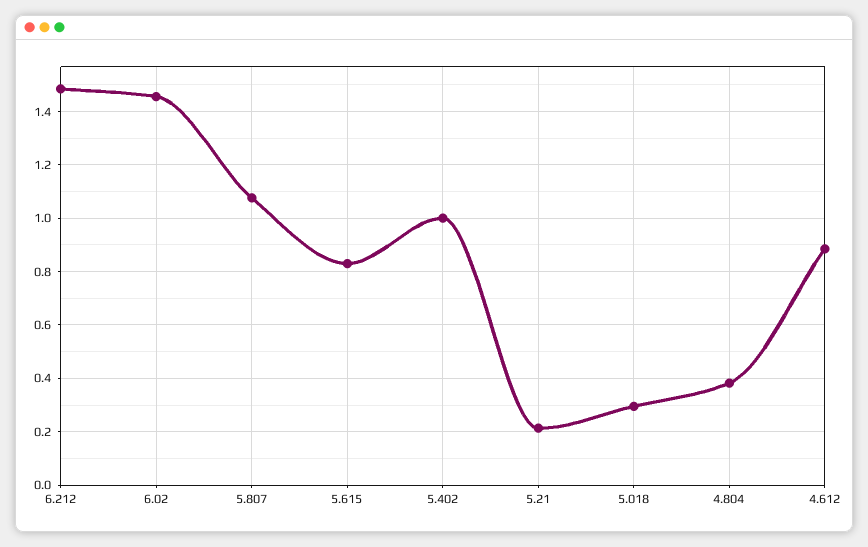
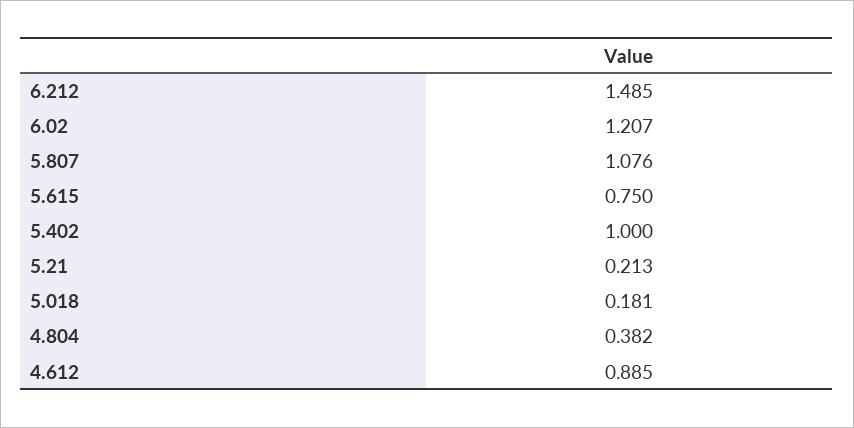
6.02: 1.45 -> 1.207
5.615: 0.825 -> 0.75
5.018: 0.3 -> 0.181

